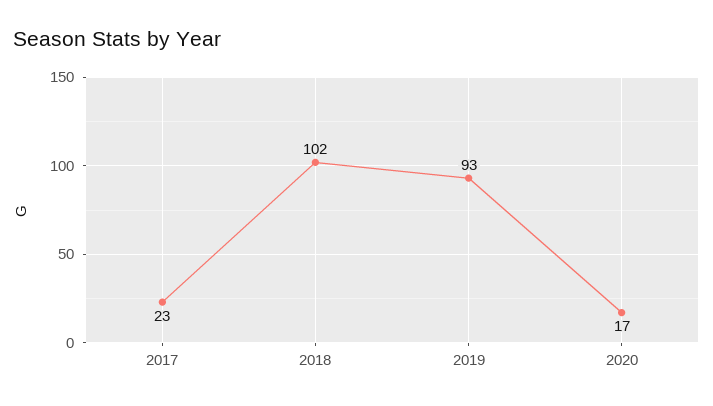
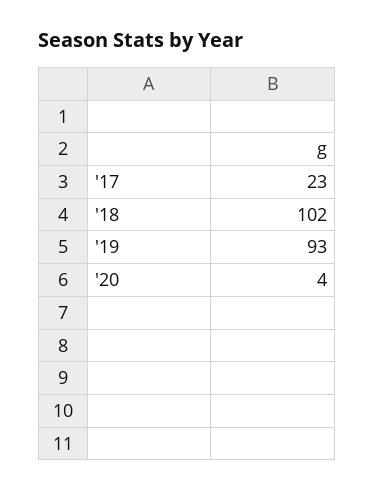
2020: 17 -> 4

